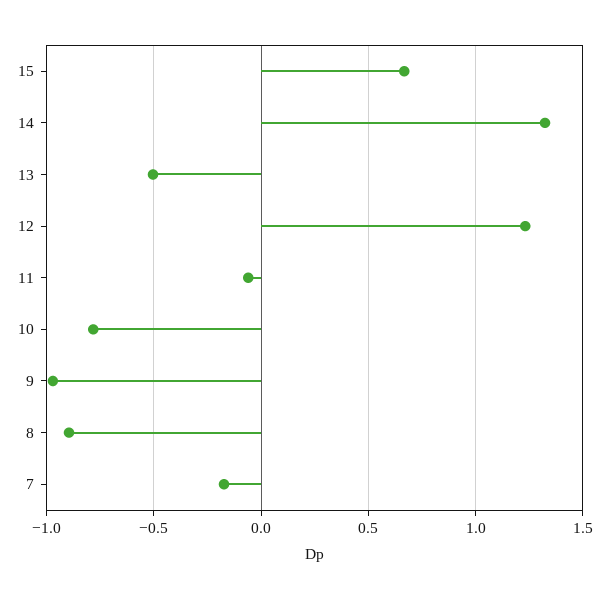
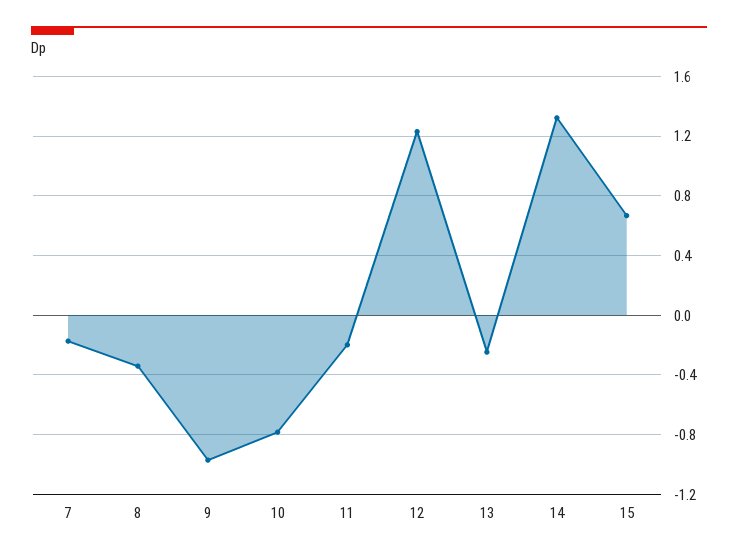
13: -0.5 -> -0.25
11: -0.05 -> -0.2
8: -0.9 -> -0.35

